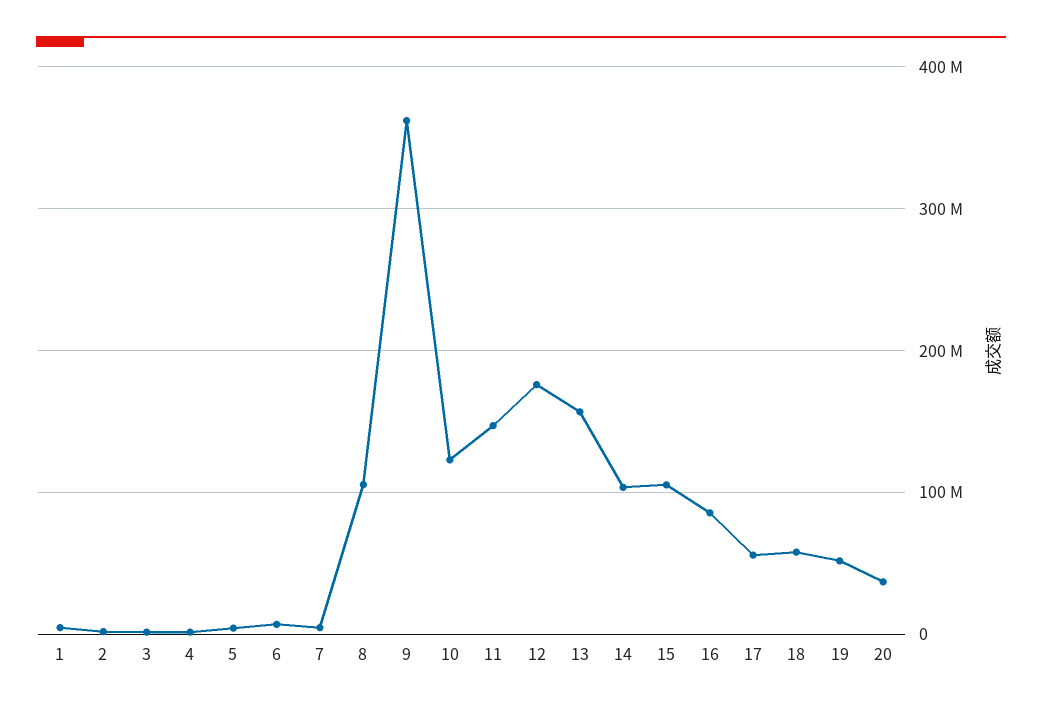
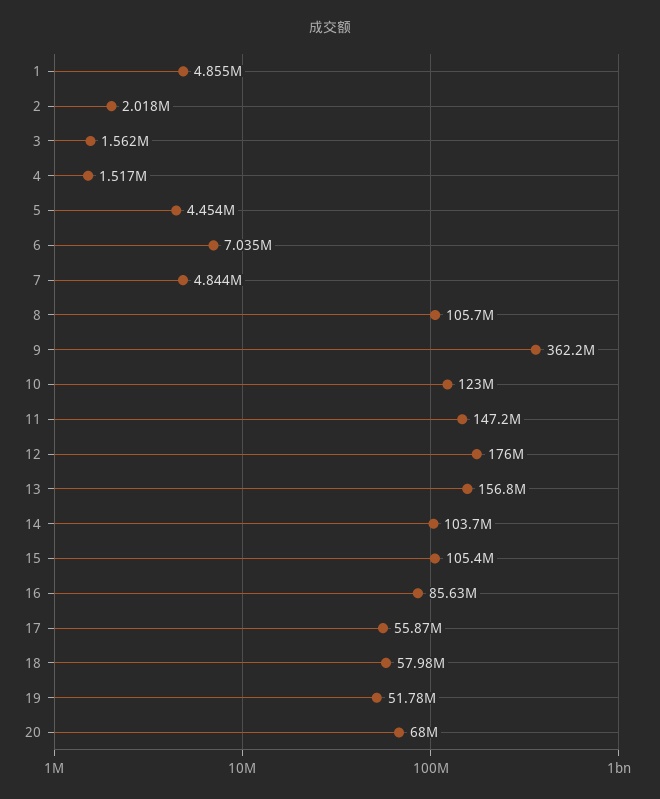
20: 40000000 -> 68000000

